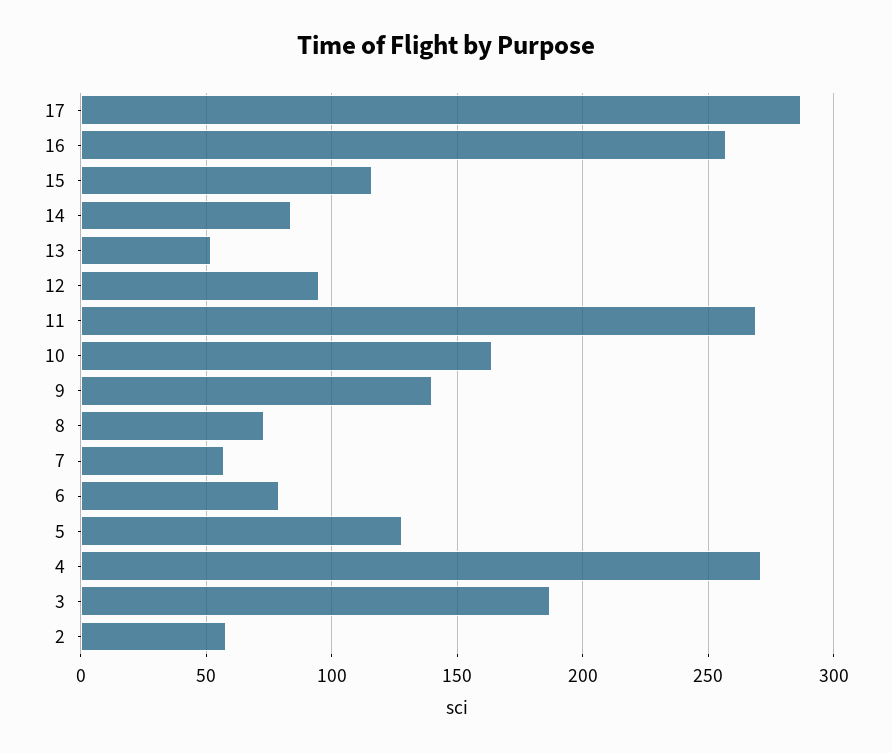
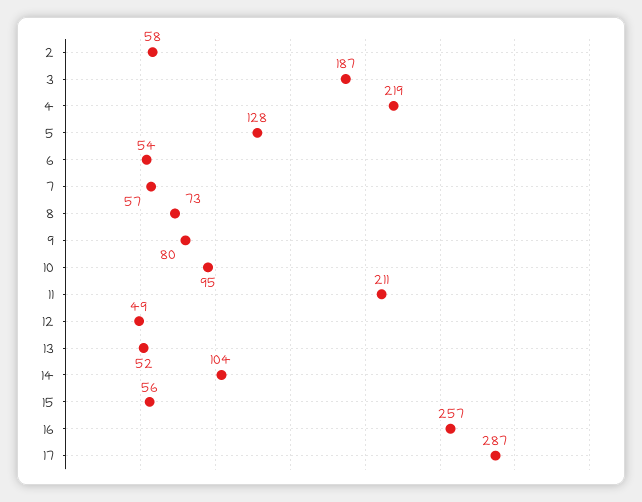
15: 115 -> 56
14: 85 -> 104
12: 95 -> 49
11: 270 -> 211
10: 165 -> 95
9: 140 -> 80
6: 80 -> 54
4: 270 -> 219

